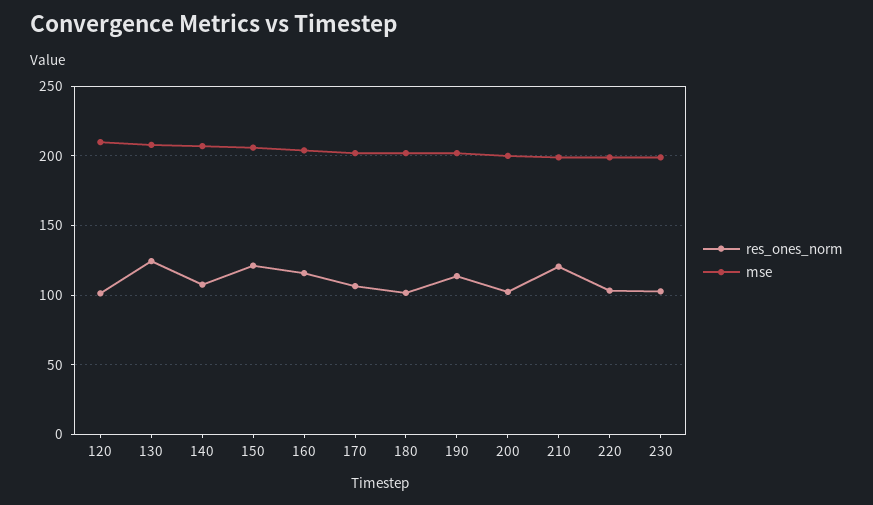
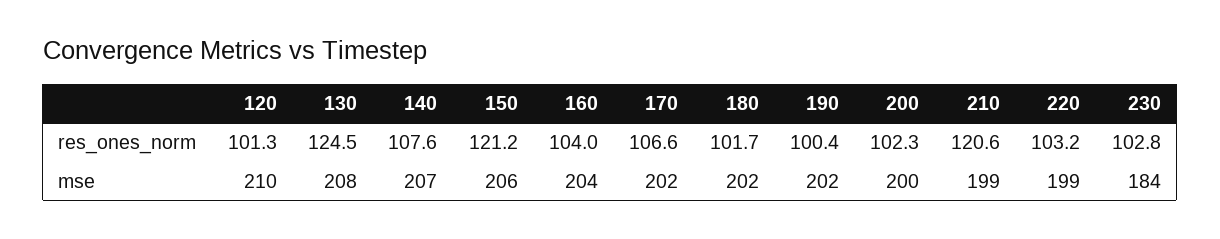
res_ones_norm, 160: 115 -> 104
res_ones_norm, 190: 115 -> 100.4
mse, 230: 200 -> 184

